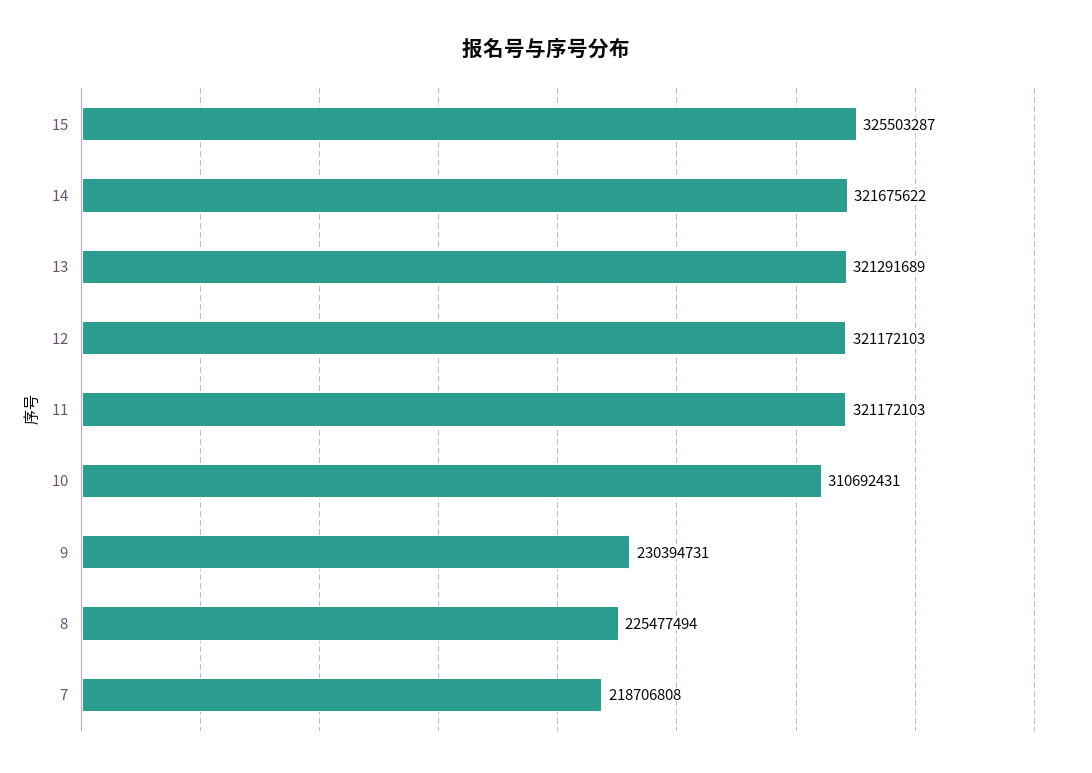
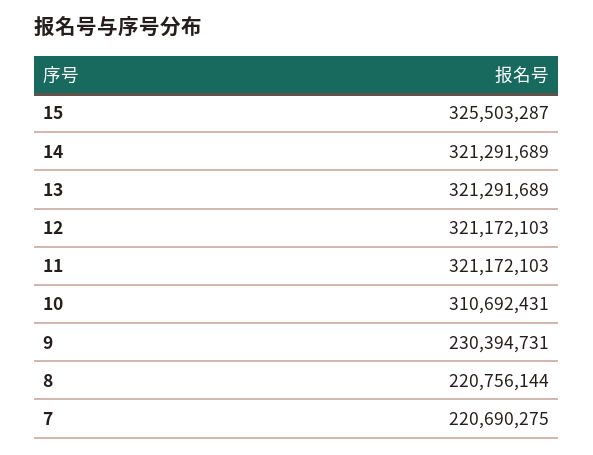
14: 321675622 -> 321291689
8: 225477494 -> 220756144
7: 218706808 -> 220690275

